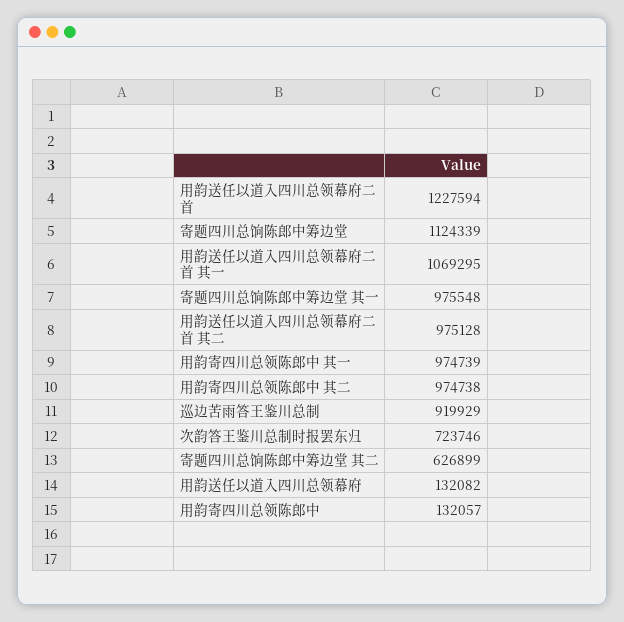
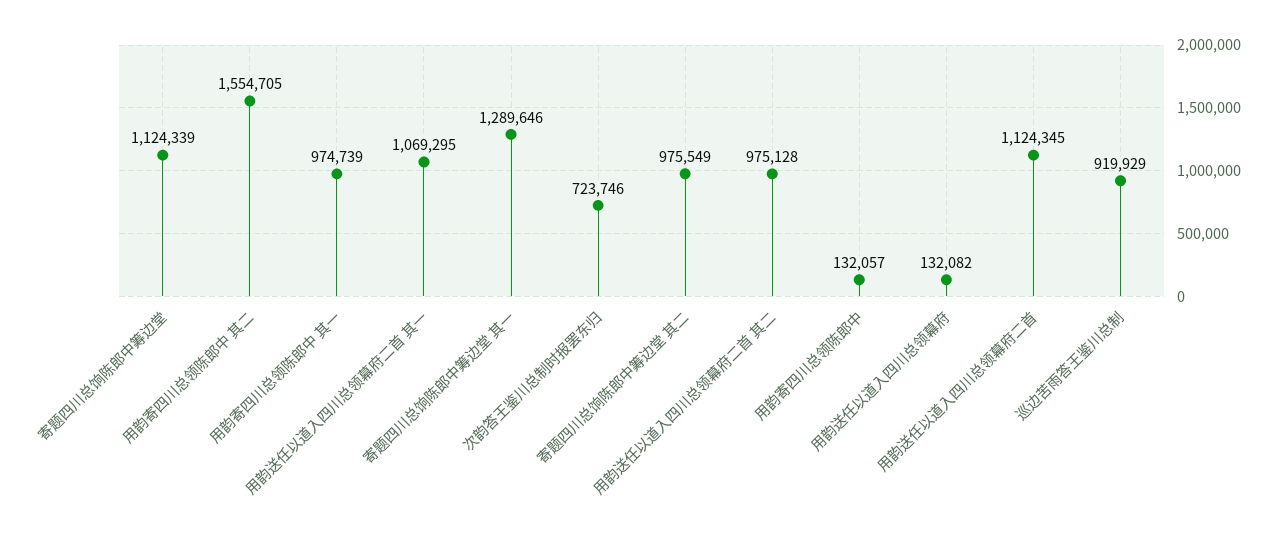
用韵送任以道入四川总领幕府二首: 1227594 -> 1124345
寄题四川总饷陈郎中筹边堂 其一: 975548 -> 1289646
用韵寄四川总领陈郎中 其二: 974738 -> 1554705
寄题四川总饷陈郎中筹边堂 其二: 626899 -> 975549

